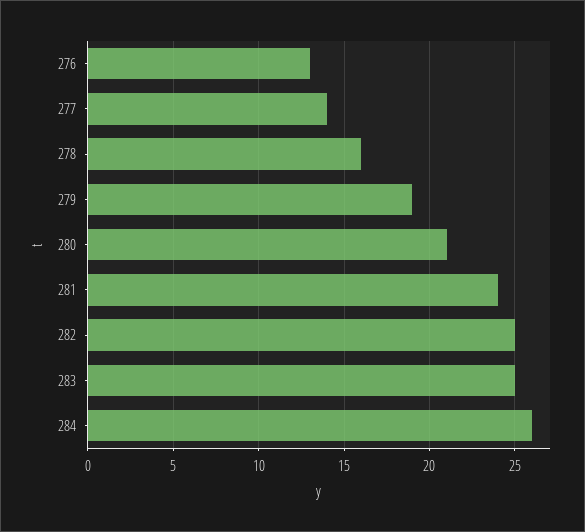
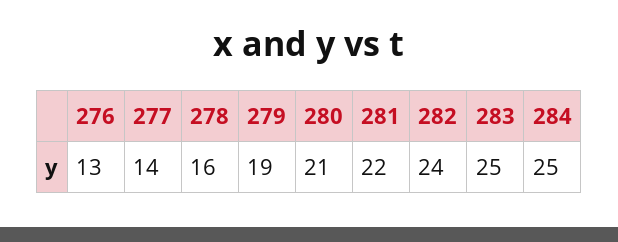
281: 24 -> 22
282: 25 -> 24
284: 26 -> 25

